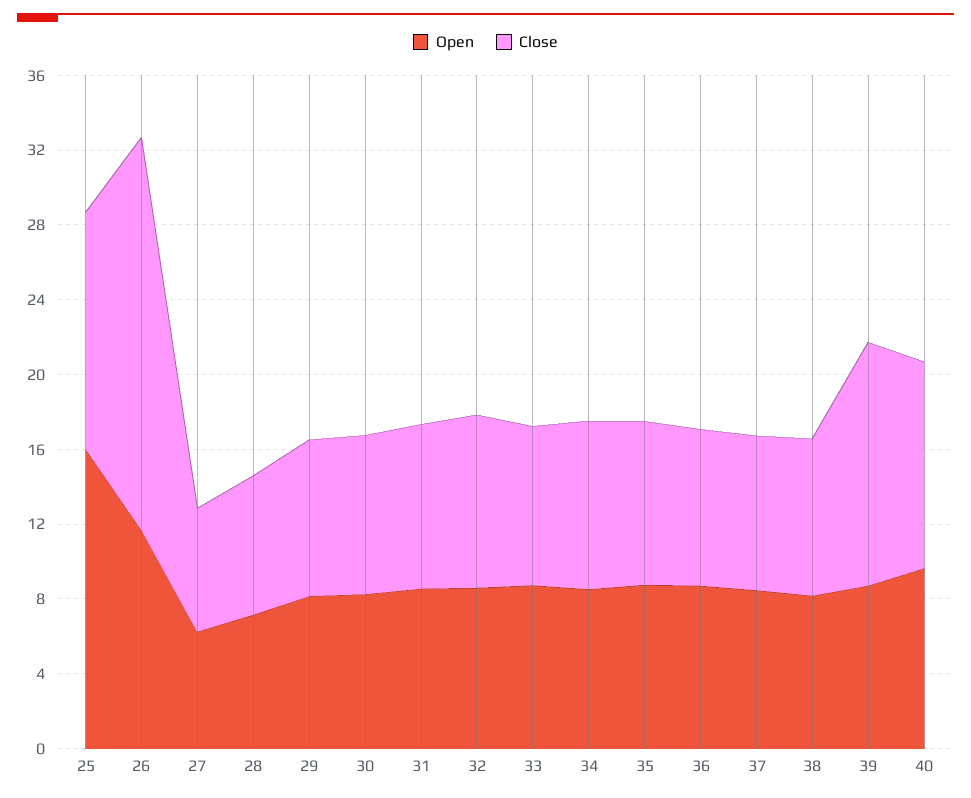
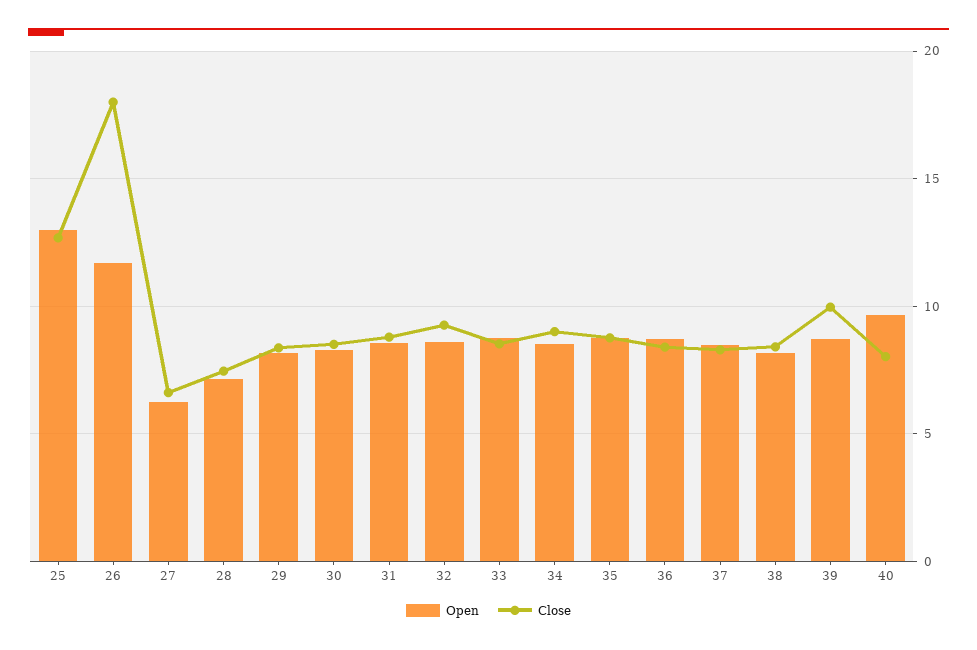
Open, 25: 16 -> 13
Close, 26: 21 -> 18
Close, 39: 13 -> 10
Close, 40: 11 -> 8

